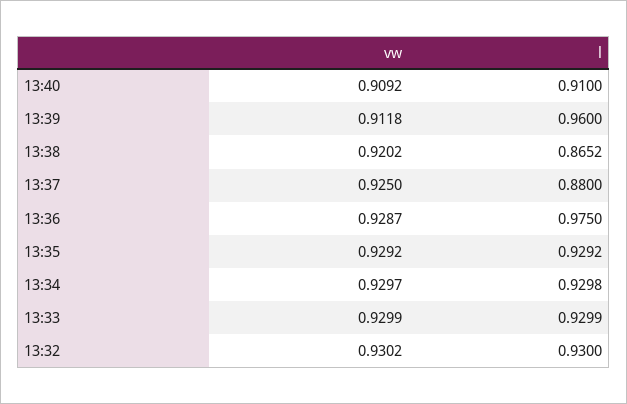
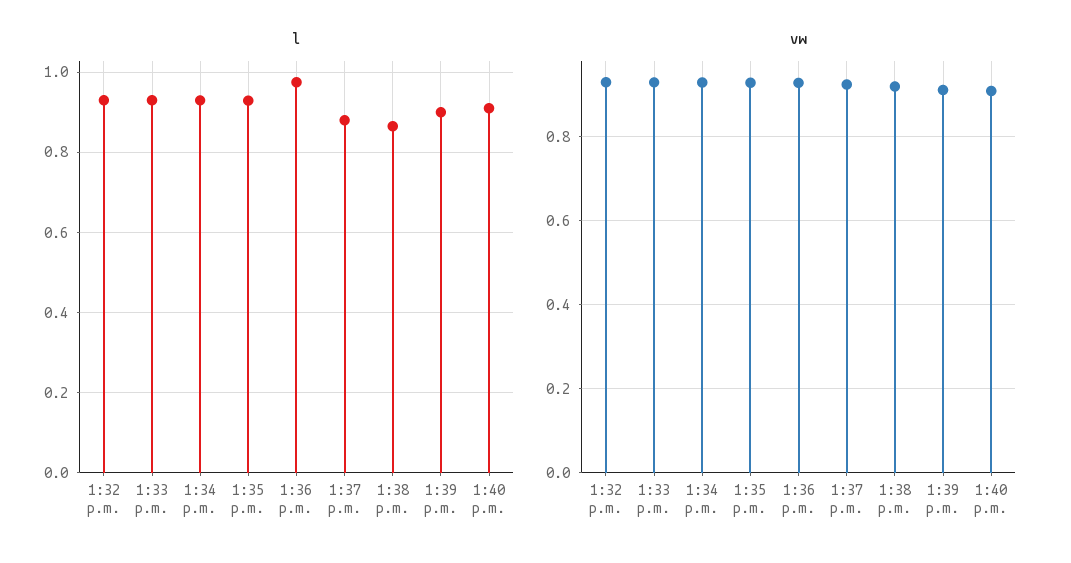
l, 13:39: 0.96 -> 0.9

